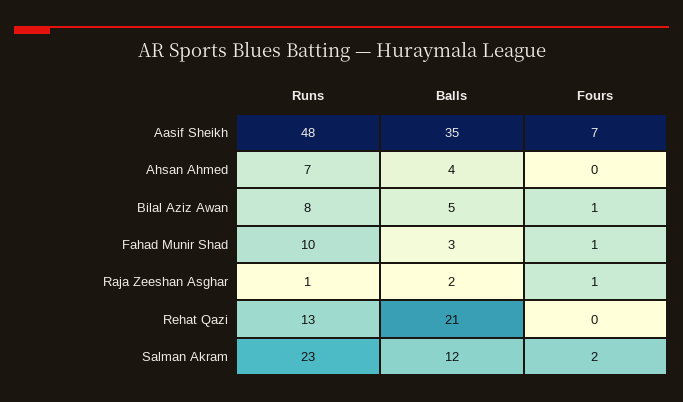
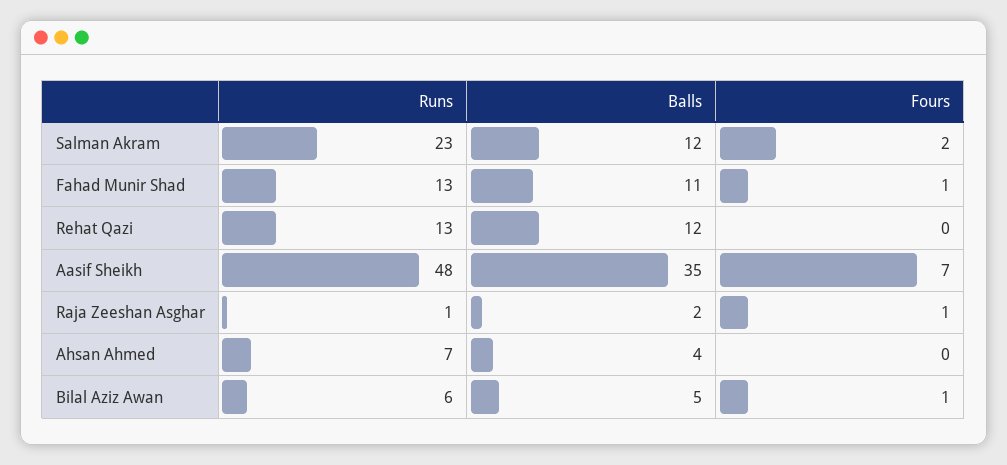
Runs, Bilal Aziz Awan: 8 -> 6
Runs, Fahad Munir Shad: 10 -> 13
Balls, Fahad Munir Shad: 3 -> 11
Balls, Rehat Qazi: 21 -> 12

